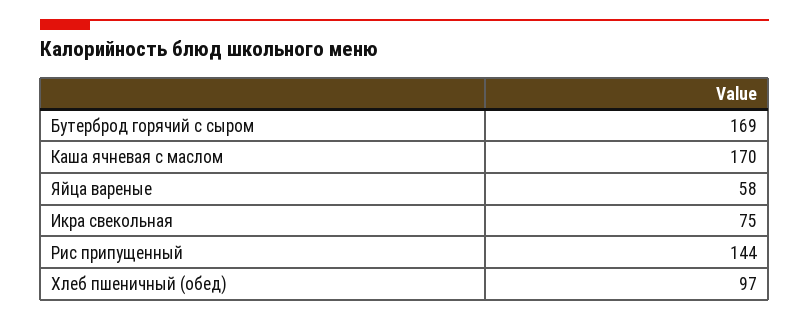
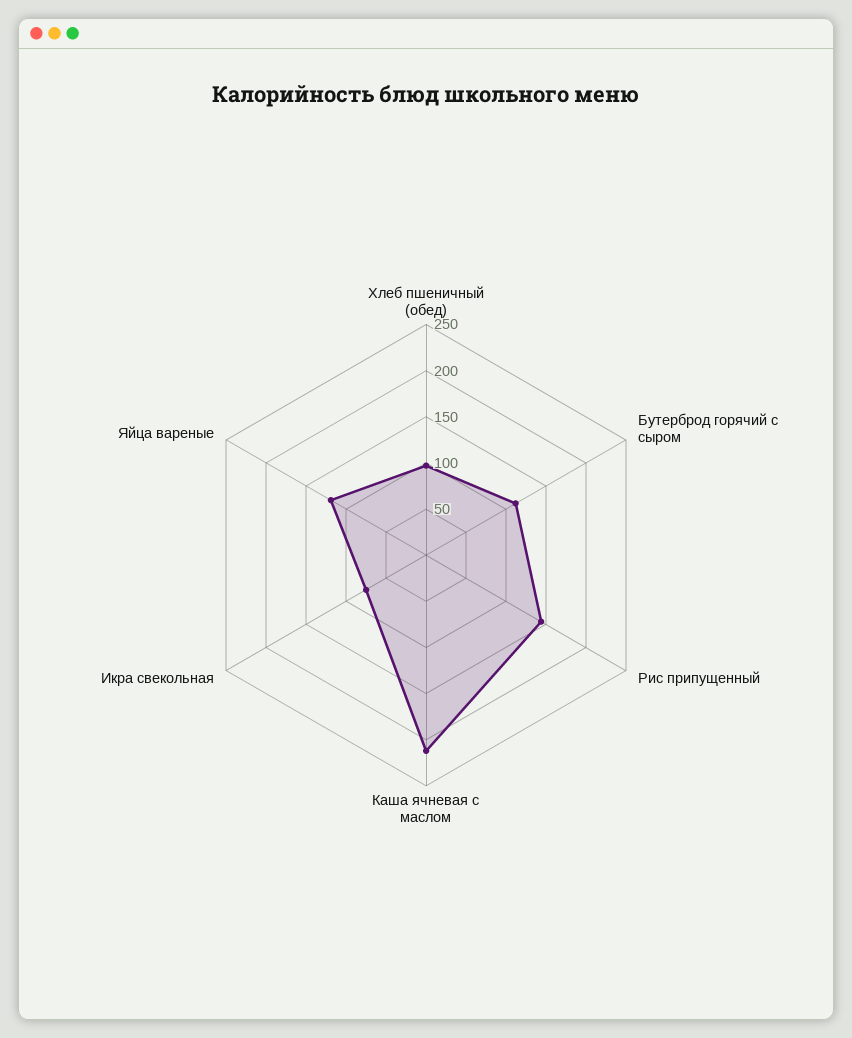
Бутерброд горячий с сыром: 169 -> 110
Каша ячневая с маслом: 170 -> 210
Яйца вареные: 58 -> 120

